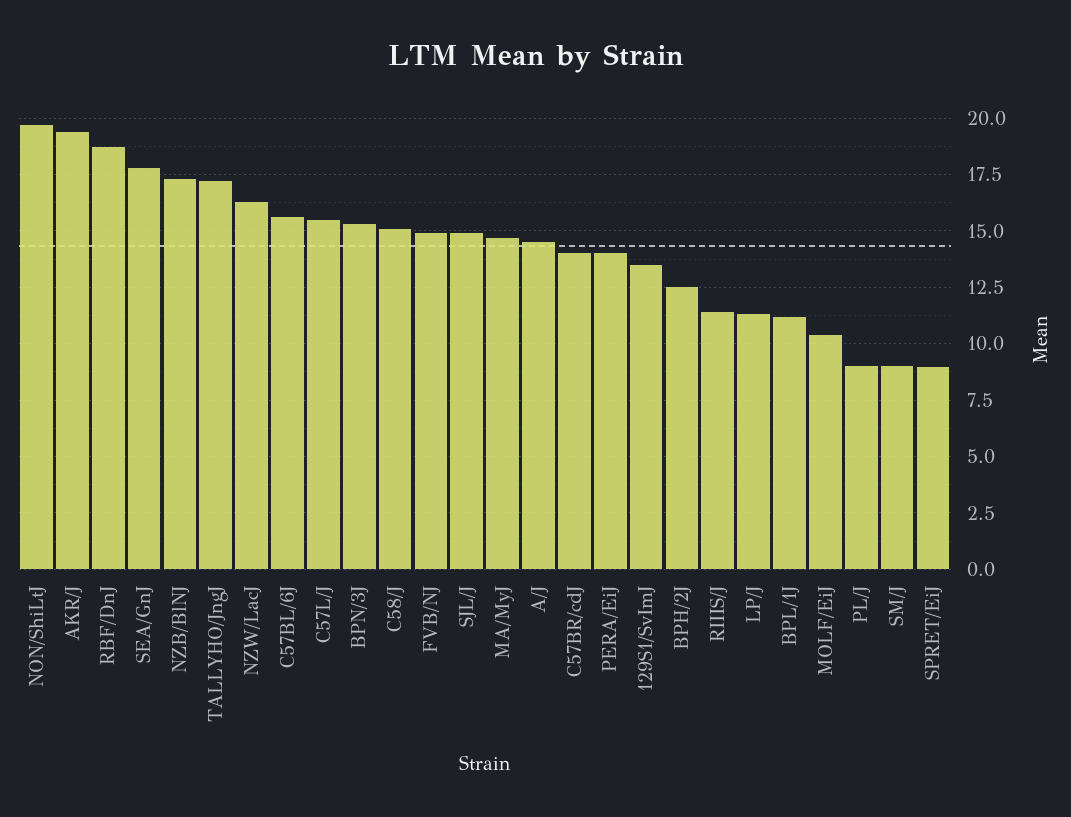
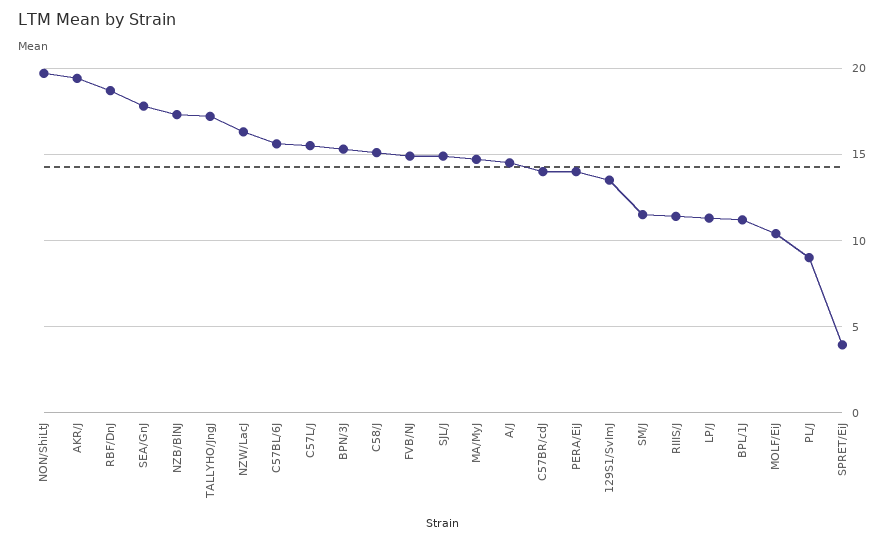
BPH/2J: 12.5 -> none
SM/J: 9 -> 11.5
SPRET/EiJ: 9 -> 4

